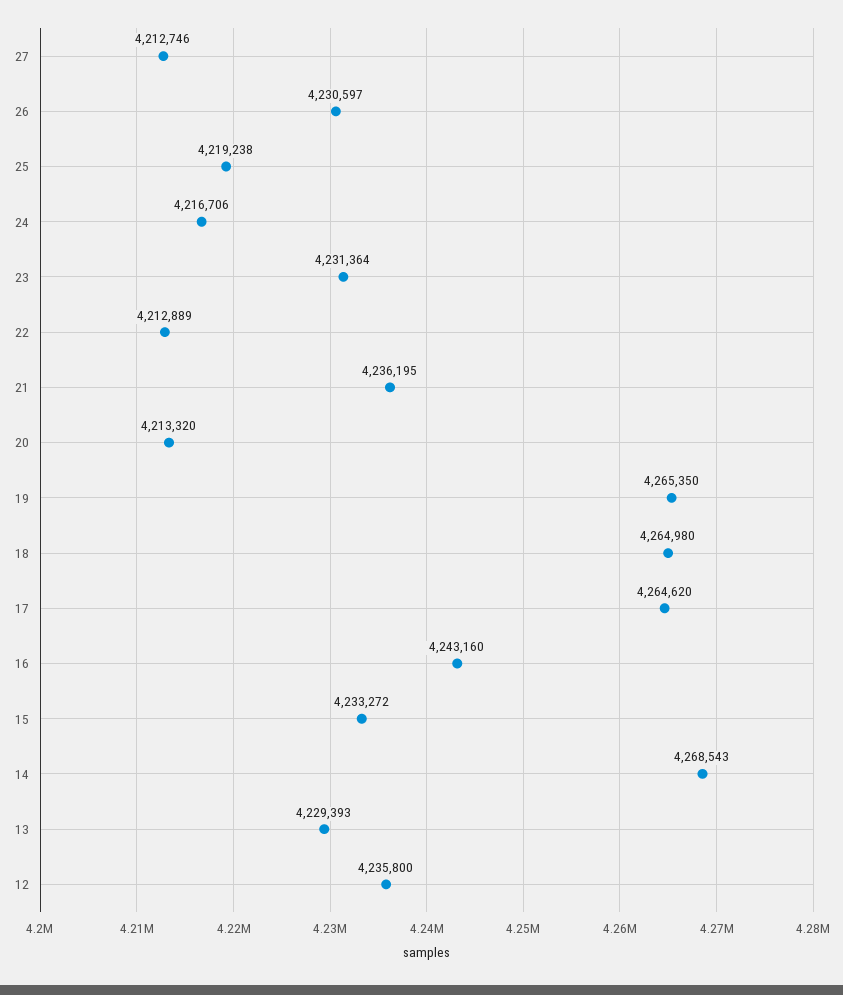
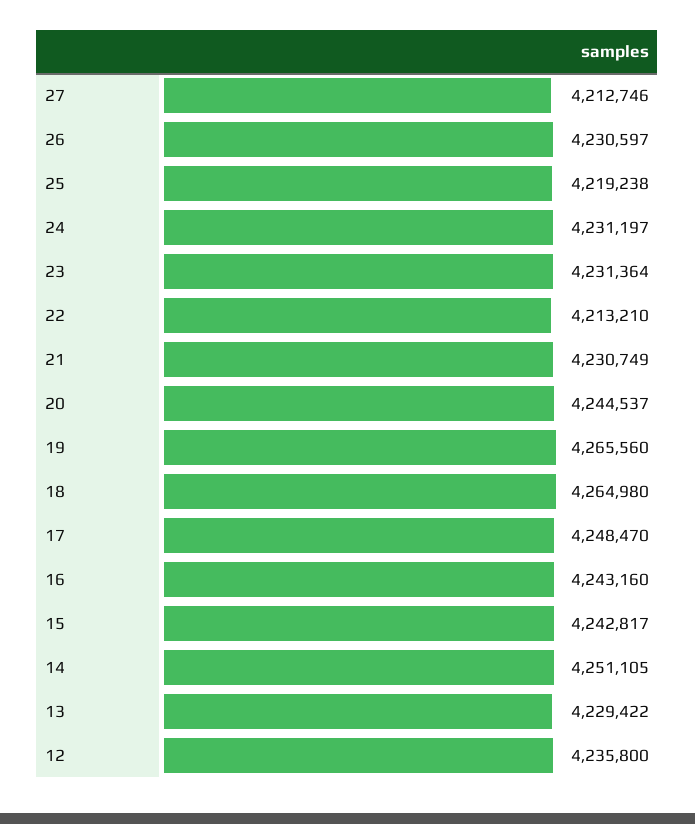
24: 4216706 -> 4231197
22: 4212889 -> 4213210
21: 4236195 -> 4230749
20: 4213320 -> 4244537
19: 4265350 -> 4265560
17: 4264620 -> 4248470
15: 4233272 -> 4242817
14: 4268543 -> 4251105
13: 4229393 -> 4229422

